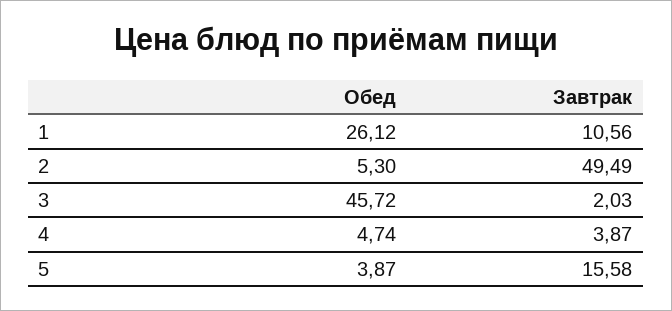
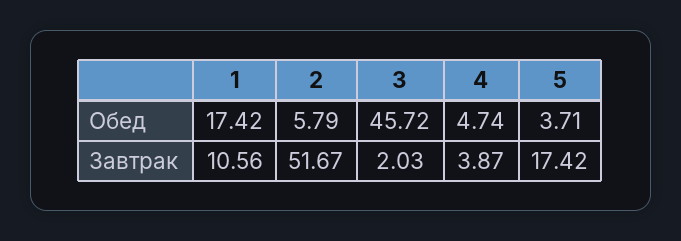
Обед, 1: 26.12 -> 17.42
Обед, 2: 5.3 -> 5.79
Завтрак, 2: 49.49 -> 51.67
Обед, 5: 3.87 -> 3.71
Завтрак, 5: 15.58 -> 17.42

